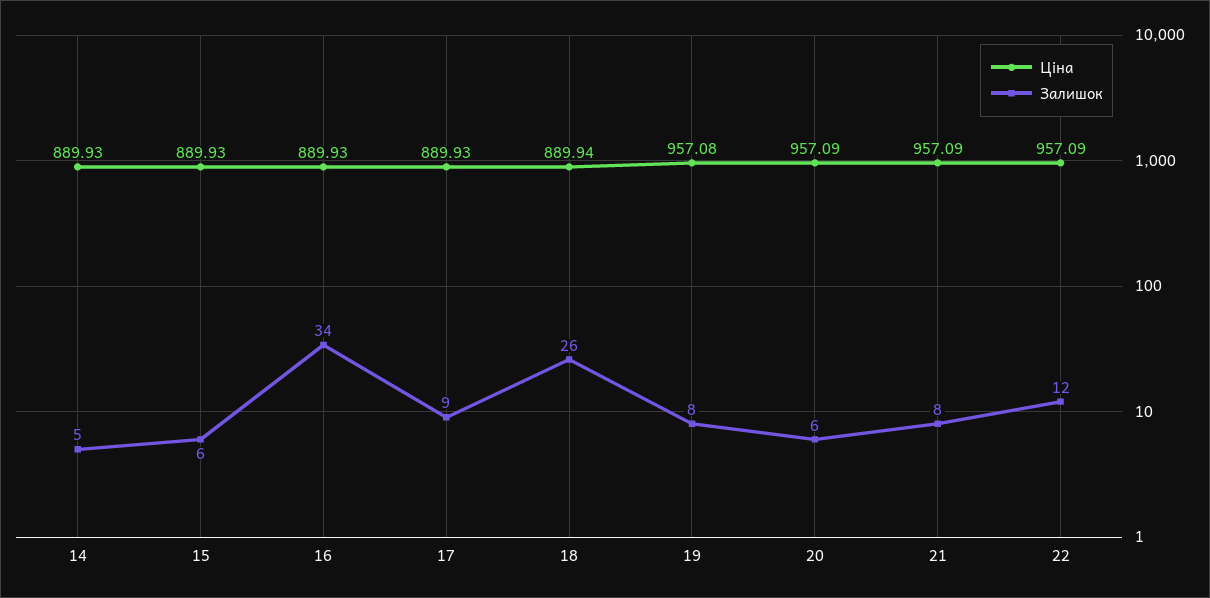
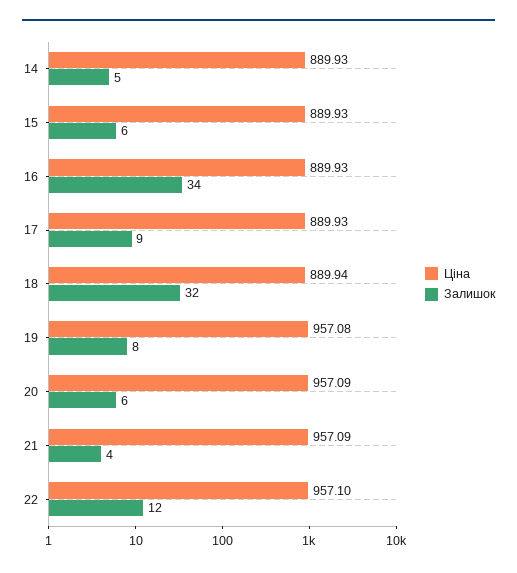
Залишок, 18: 26 -> 32
Залишок, 21: 8 -> 4
Ціна, 22: 957.09 -> 957.1

